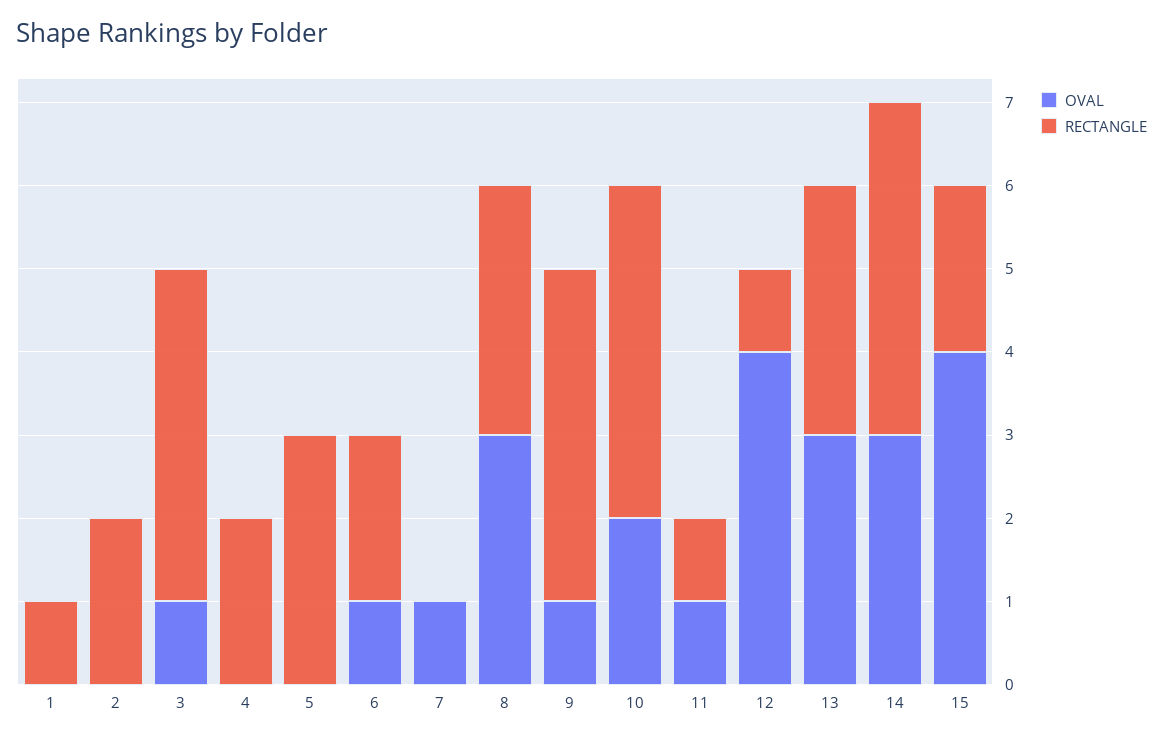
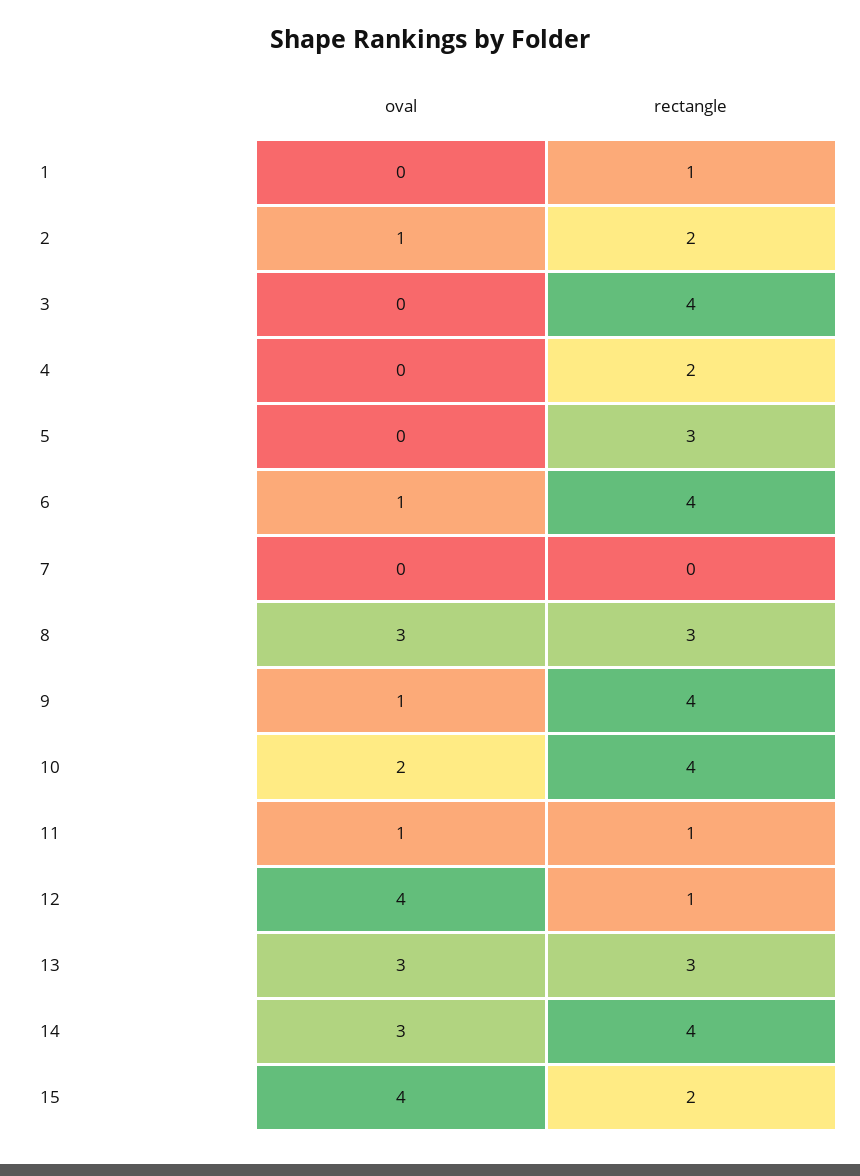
OVAL, 2: 0 -> 1
OVAL, 3: 1 -> 0
RECTANGLE, 6: 2 -> 4
OVAL, 7: 1 -> 0

